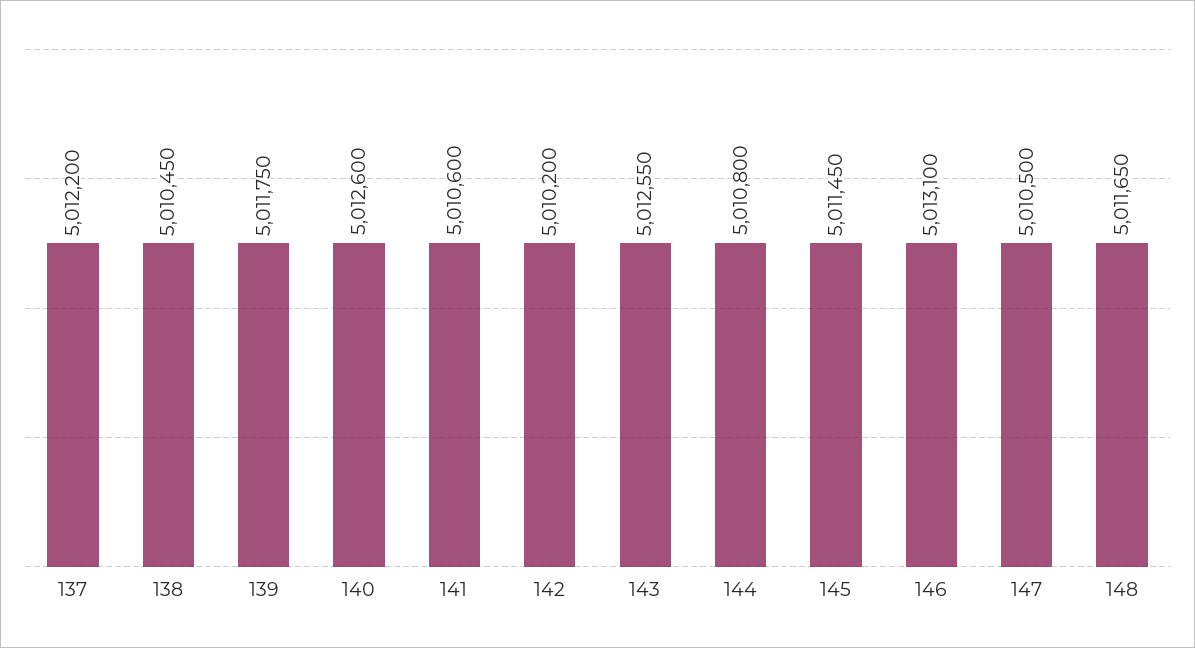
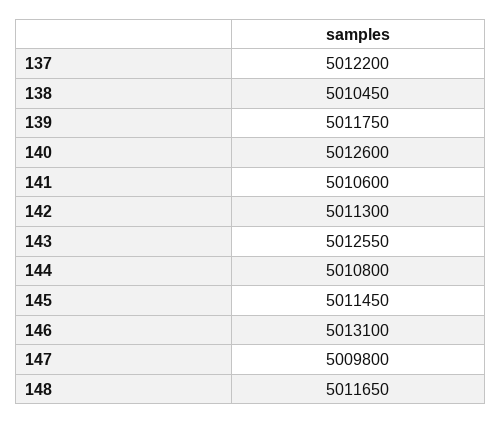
142: 5010200 -> 5011300
147: 5010500 -> 5009800

